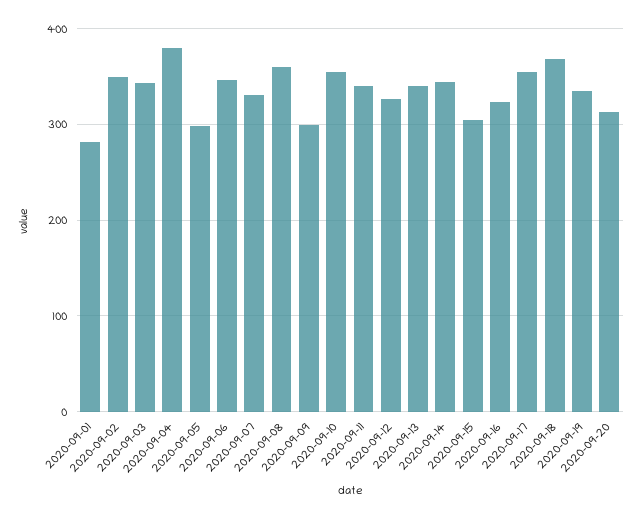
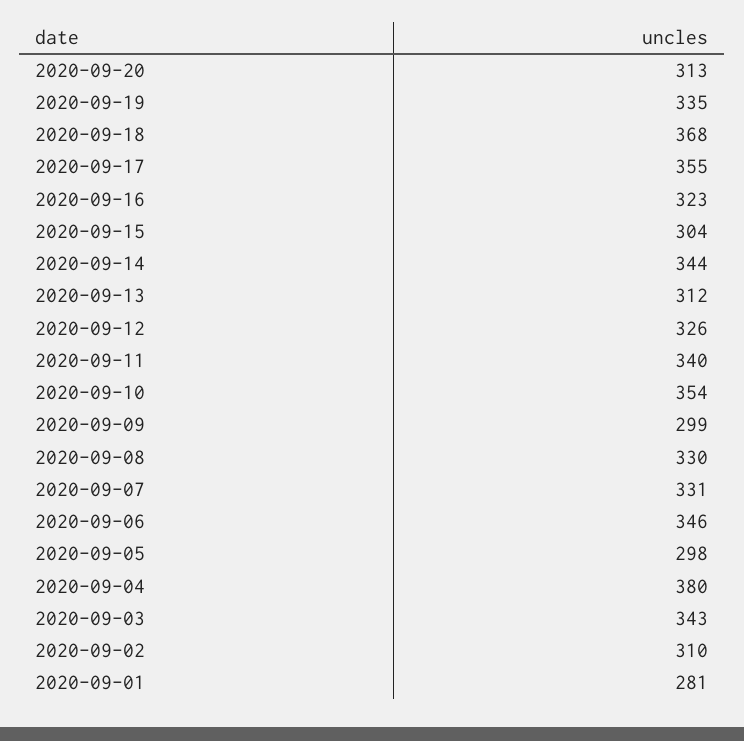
2020-09-02: 350 -> 310
2020-09-08: 360 -> 330
2020-09-13: 340 -> 312

